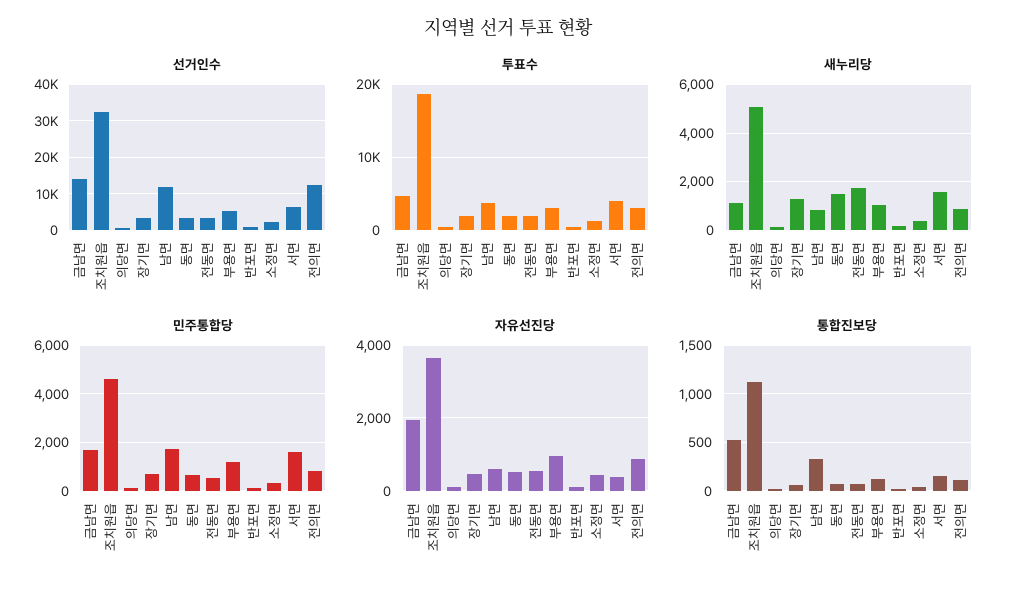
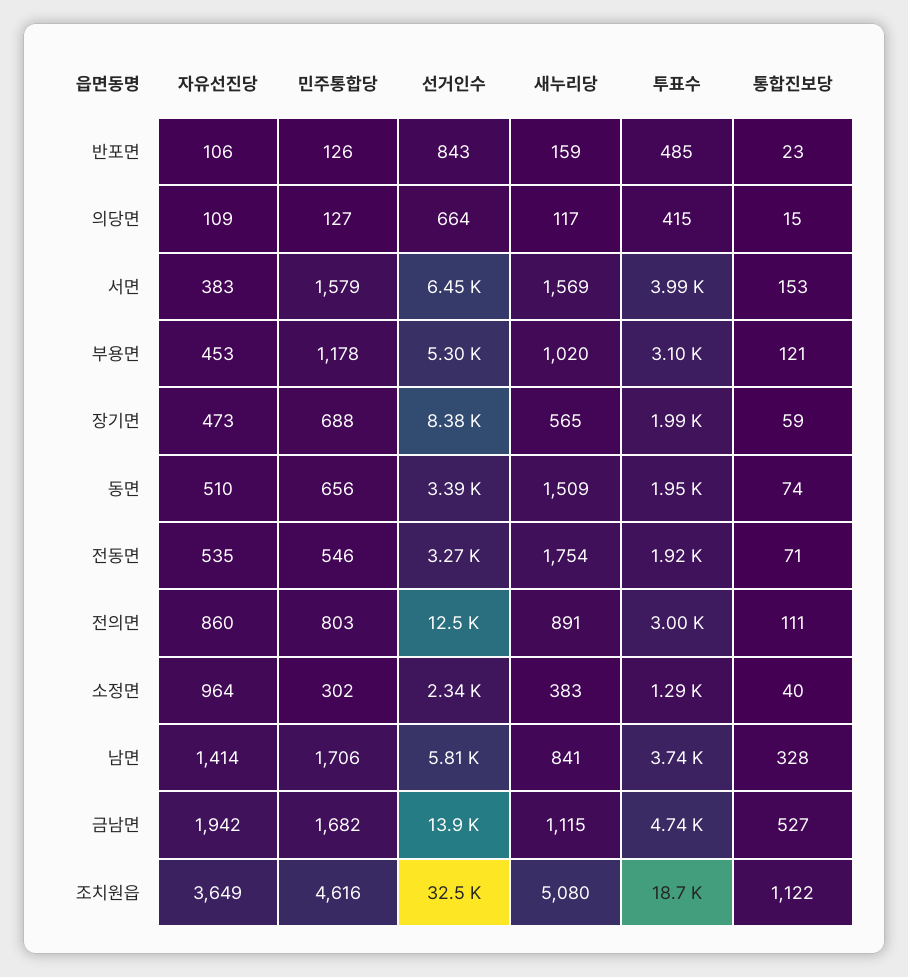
선거인수, 장기면: 4000 -> 8380
선거인수, 남면: 12000 -> 5810
새누리당, 장기면: 1250 -> 565
자유선진당, 남면: 600 -> 1414
자유선진당, 부용면: 1000 -> 453
자유선진당, 소정면: 400 -> 964

